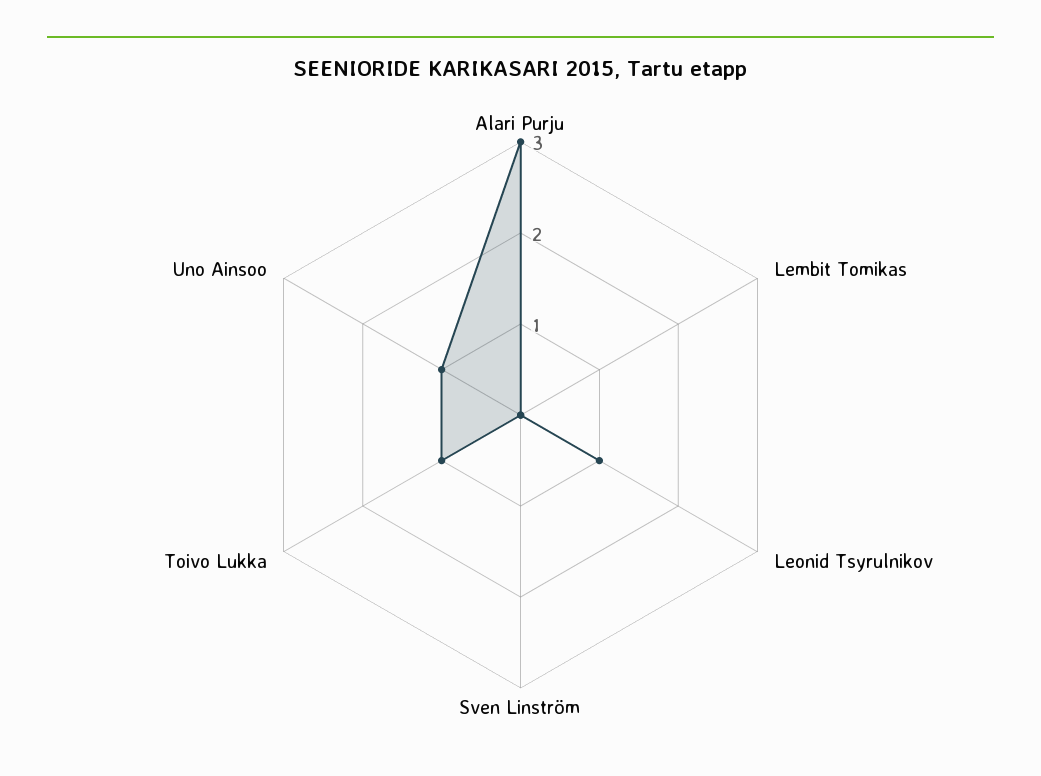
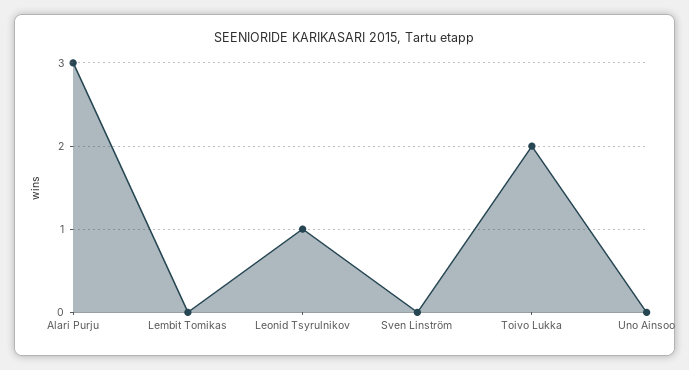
Toivo Lukka: 1 -> 2
Uno Ainsoo: 1 -> 0

